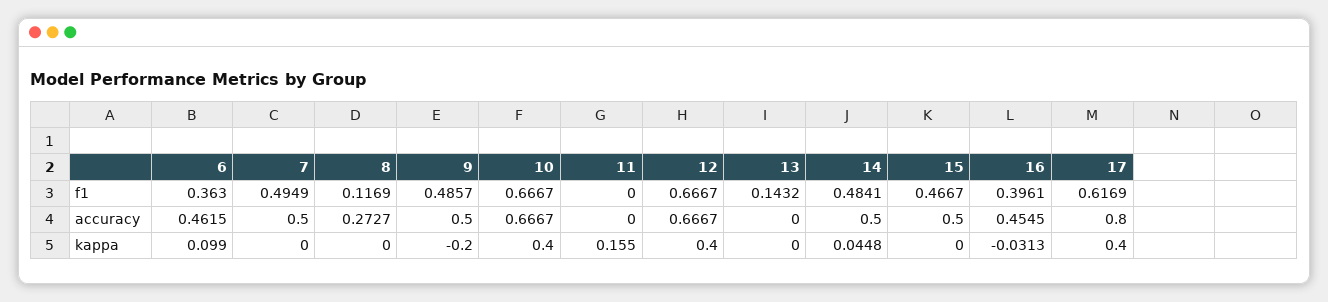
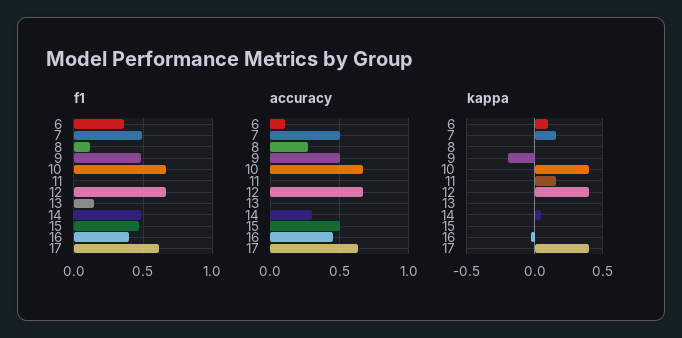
accuracy, 6: 0.4615 -> 0.1
accuracy, 14: 0.5 -> 0.3
accuracy, 17: 0.8 -> 0.65
kappa, 7: 0 -> 0.15

